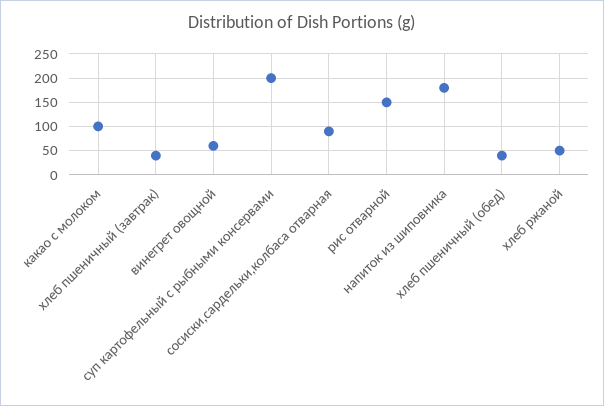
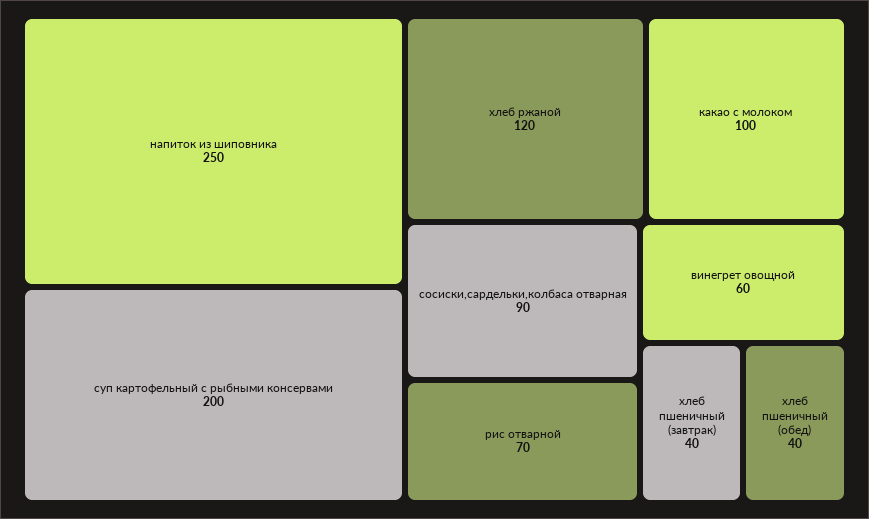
рис отварной: 150 -> 70
напиток из шиповника: 175 -> 250
хлеб ржаной: 50 -> 120

